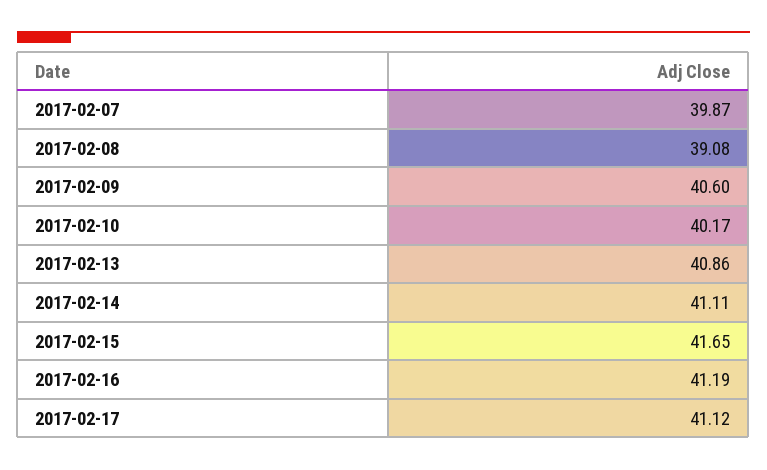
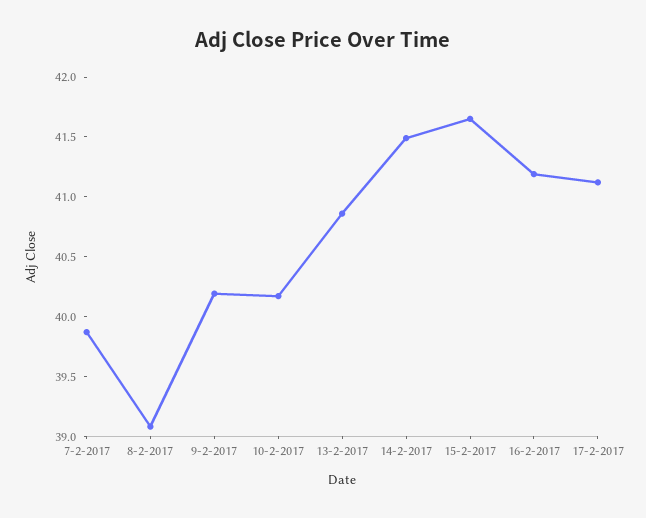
2017-02-09: 40.6 -> 40.2
2017-02-14: 41.11 -> 41.5

